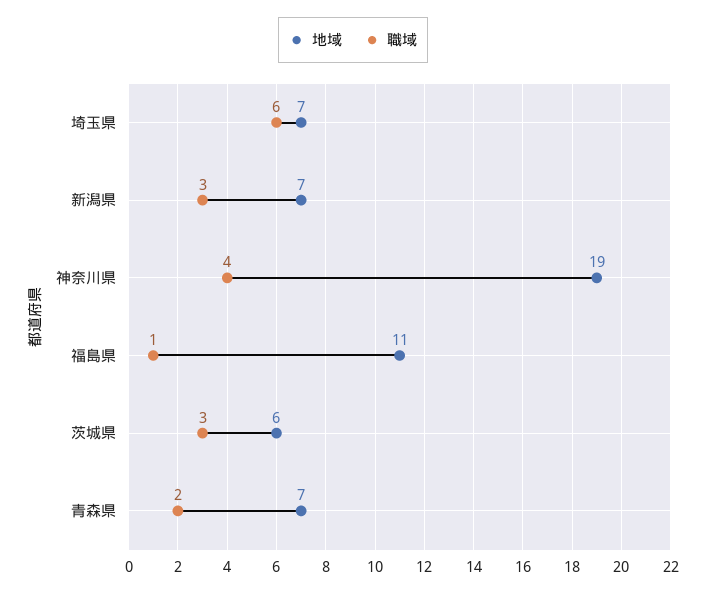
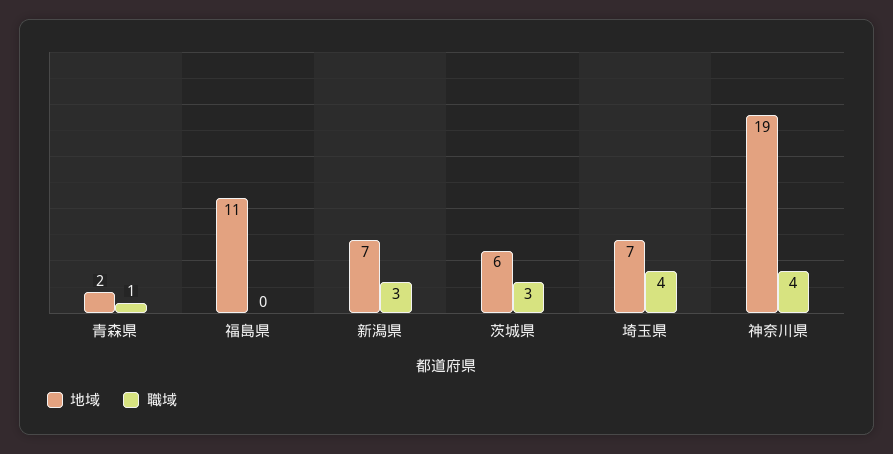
職域, 埼玉県: 6 -> 4
職域, 福島県: 1 -> 0
地域, 青森県: 7 -> 2
職域, 青森県: 2 -> 1

